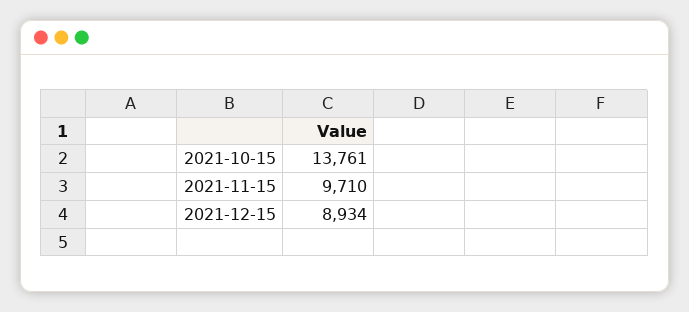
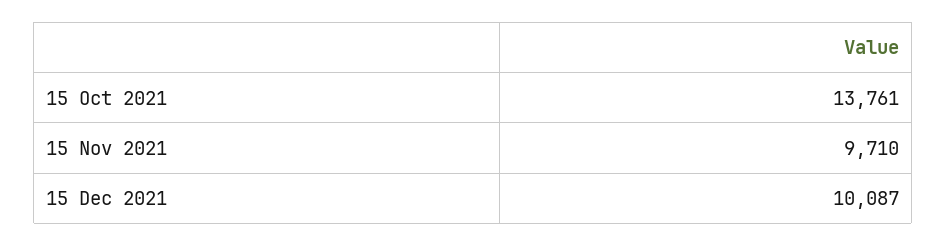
2021-12-15: 8934 -> 10087

